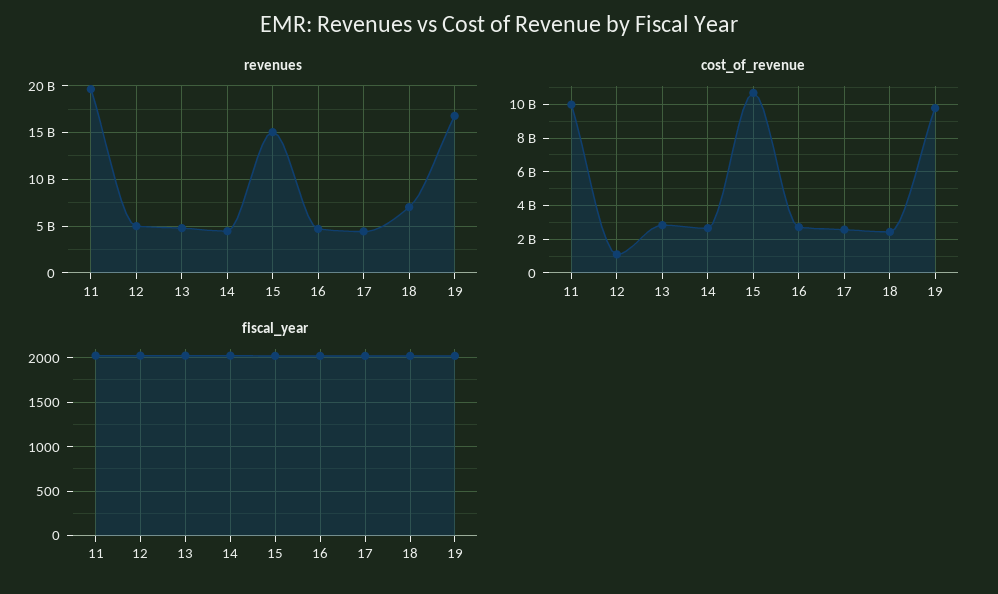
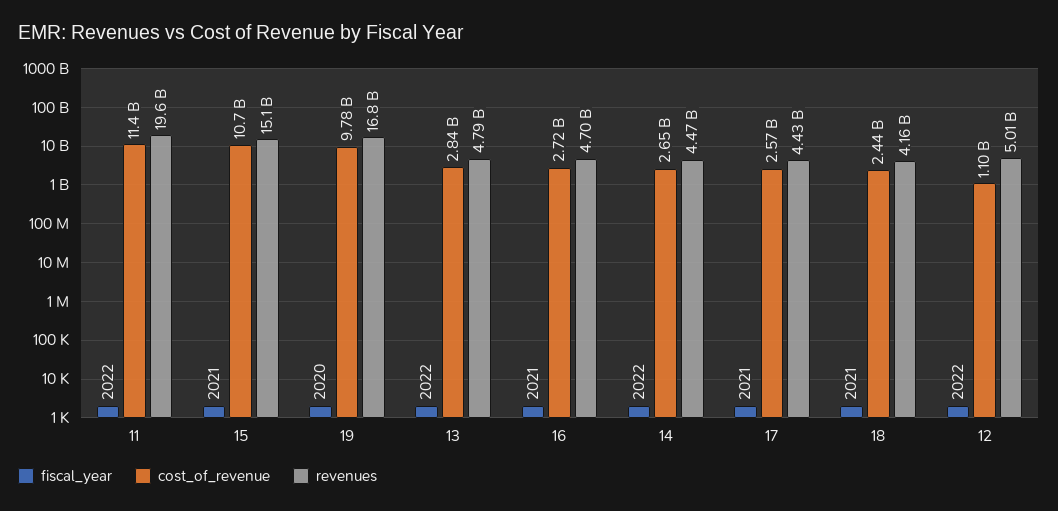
revenues, 18: 7000000000 -> 4160000000
cost_of_revenue, 11: 10000000000 -> 11400000000

